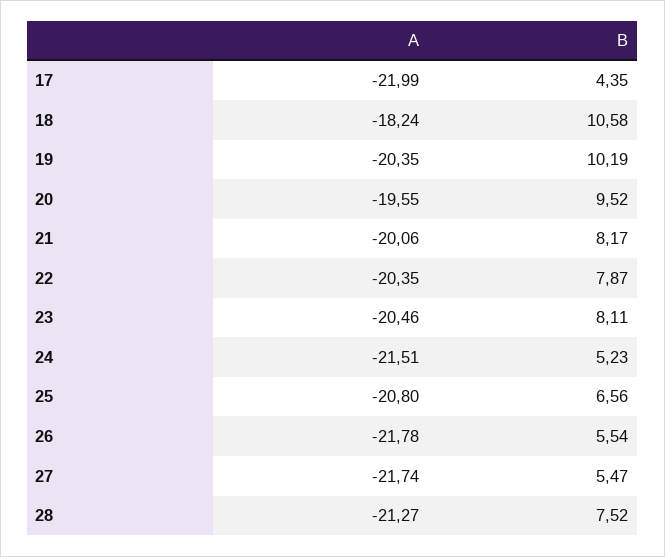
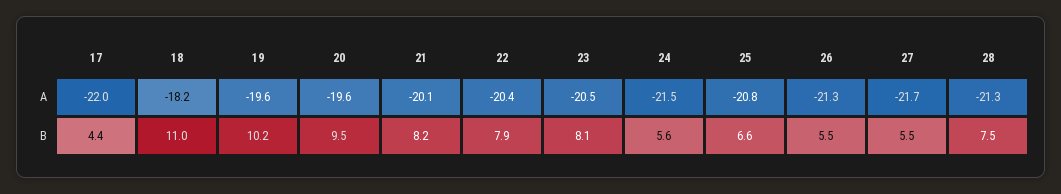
B, 18: 10.58 -> 11
A, 19: -20.35 -> -19.6
B, 24: 5.23 -> 5.6
A, 26: -21.78 -> -21.3

